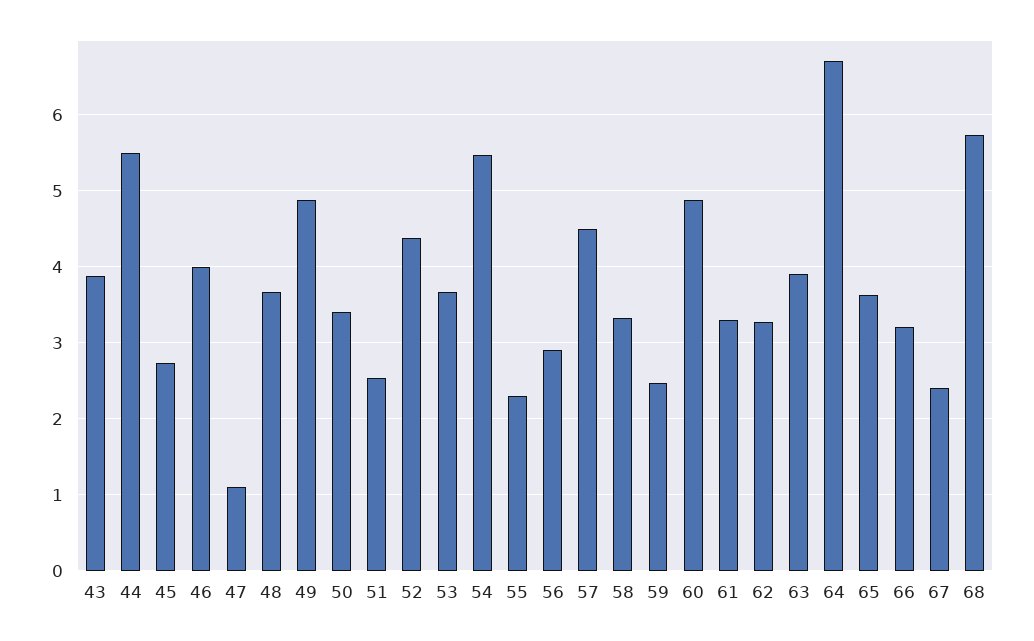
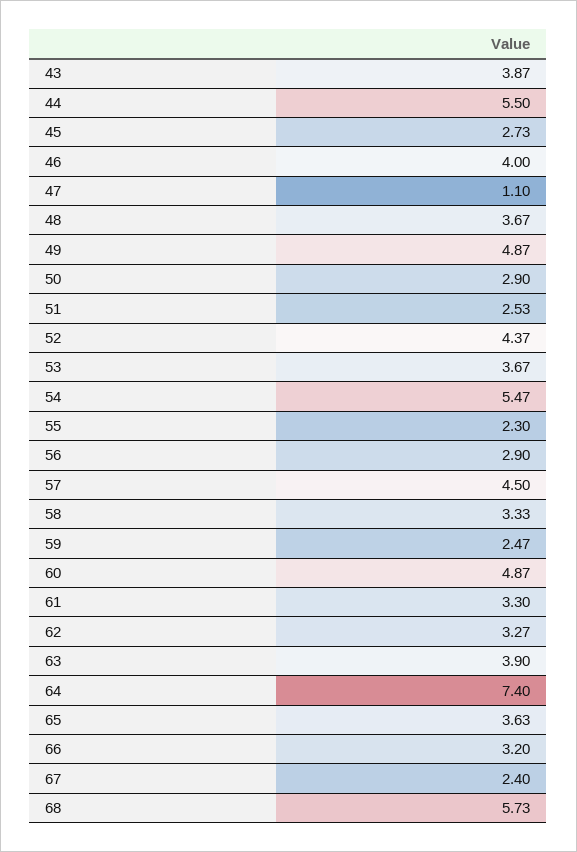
50: 3.4 -> 2.9
64: 6.7 -> 7.4

